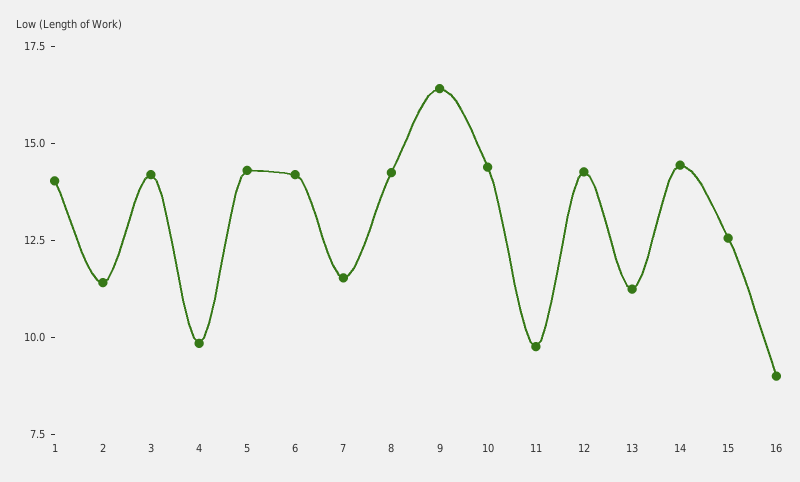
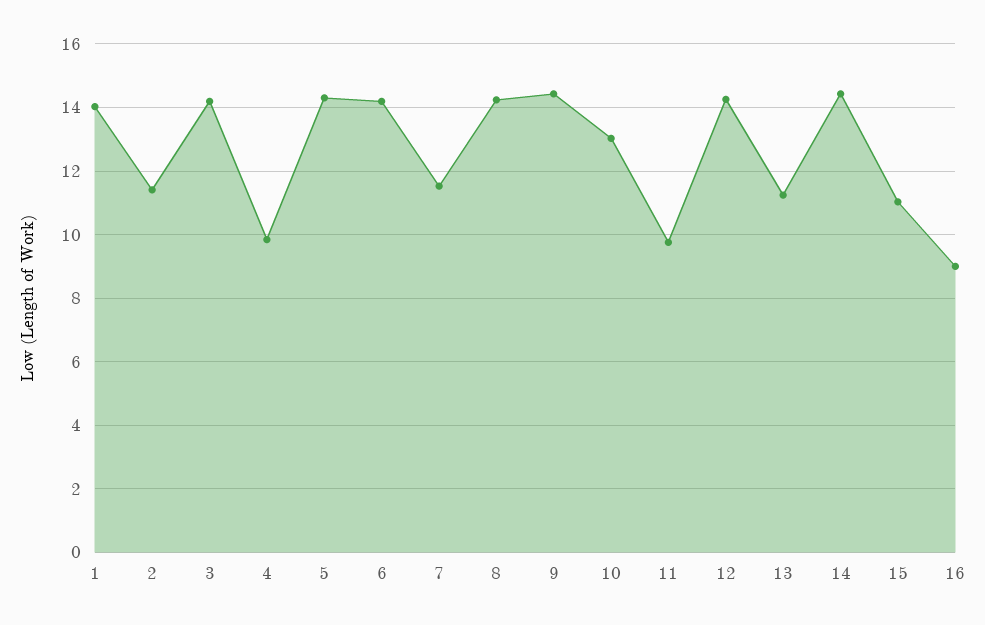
9: 16.5 -> 14.4
10: 14.5 -> 13
15: 12.5 -> 11

